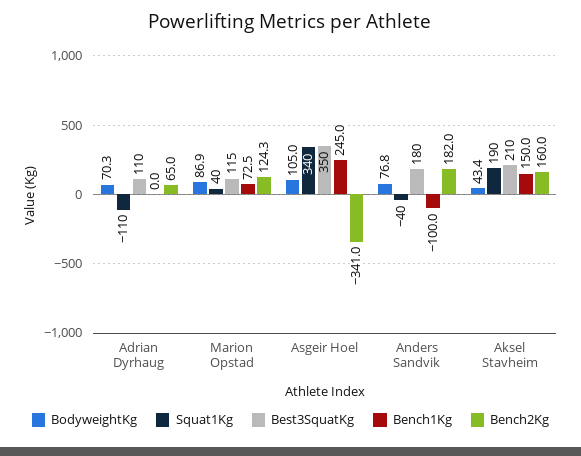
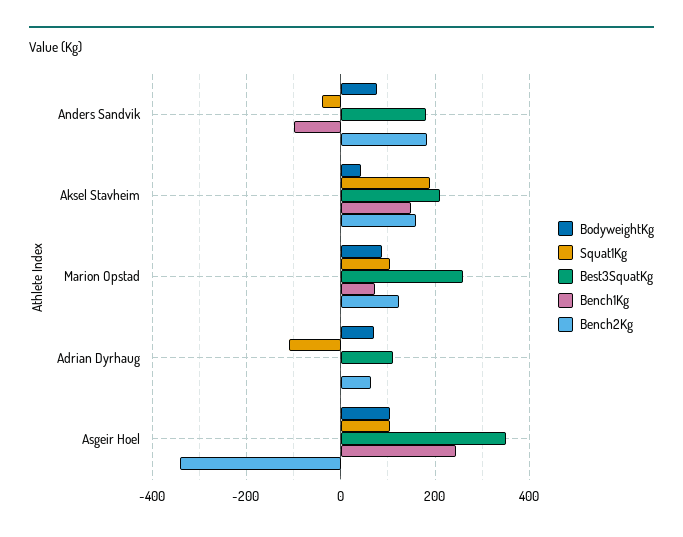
Squat1Kg, Marion Opstad: 40 -> 100
Best3SquatKg, Marion Opstad: 115 -> 260
Squat1Kg, Asgeir Hoel: 340 -> 100

